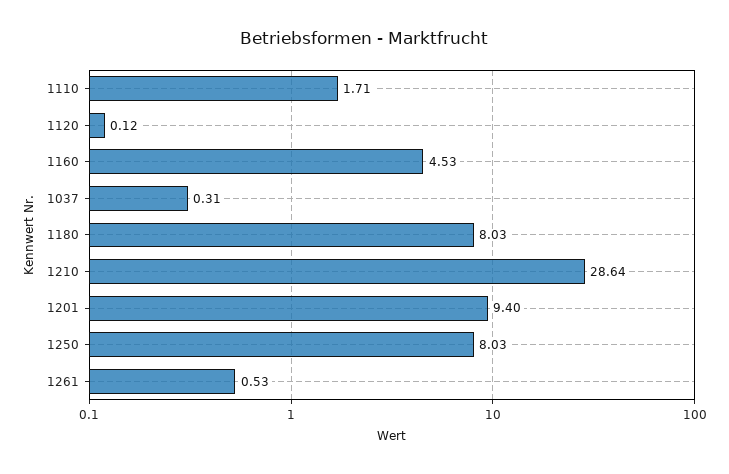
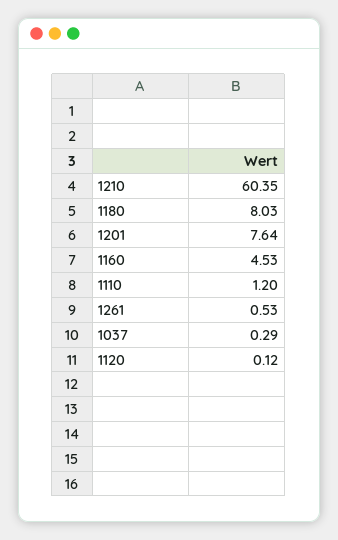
1110: 1.71 -> 1.2
1037: 0.31 -> 0.29
1210: 28.64 -> 60.35
1201: 9.4 -> 7.64
1250: 8.03 -> none

